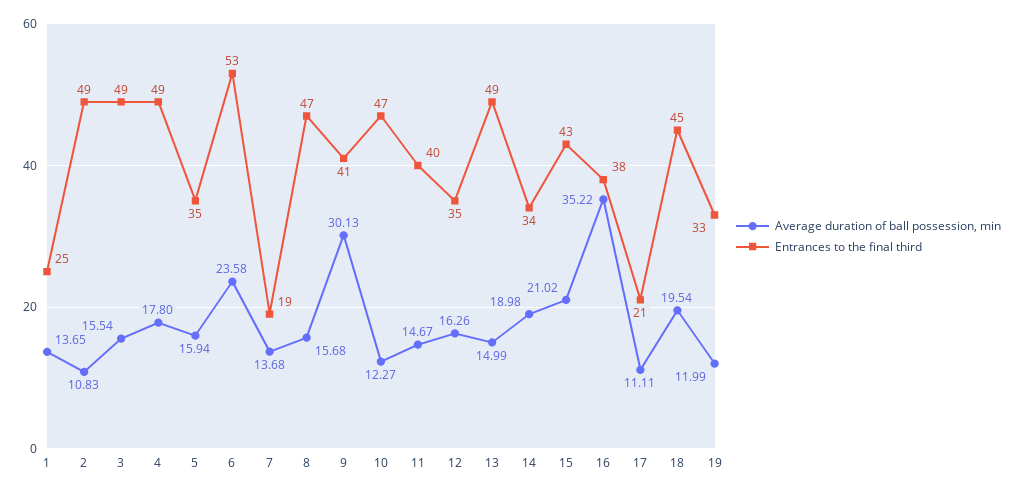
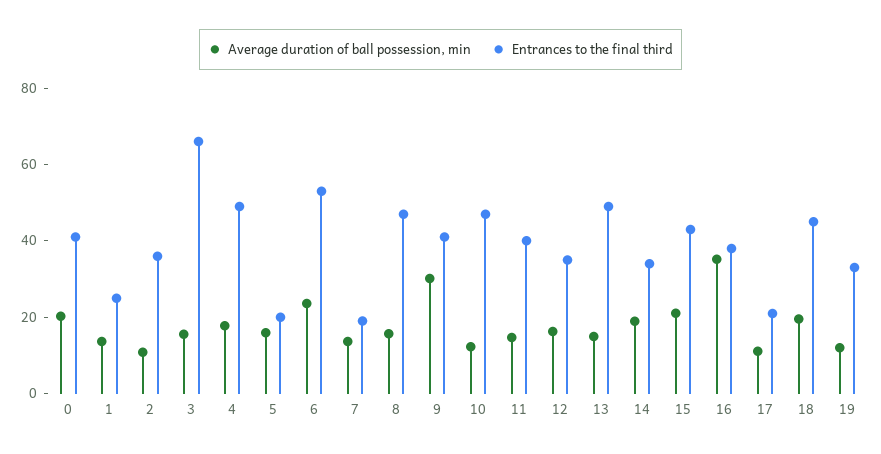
Entrances to the final third, 2: 49 -> 35
Entrances to the final third, 3: 49 -> 65
Entrances to the final third, 5: 35 -> 20
Average duration of ball possession, min, 0: none -> 20
Entrances to the final third, 0: none -> 40

